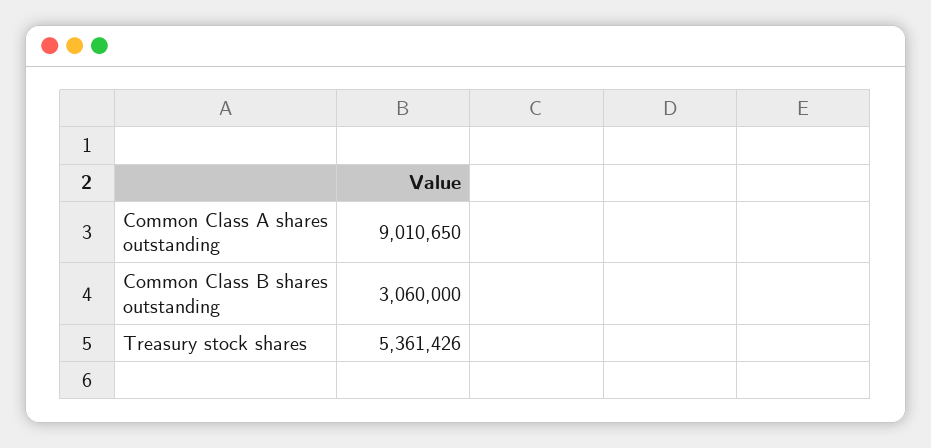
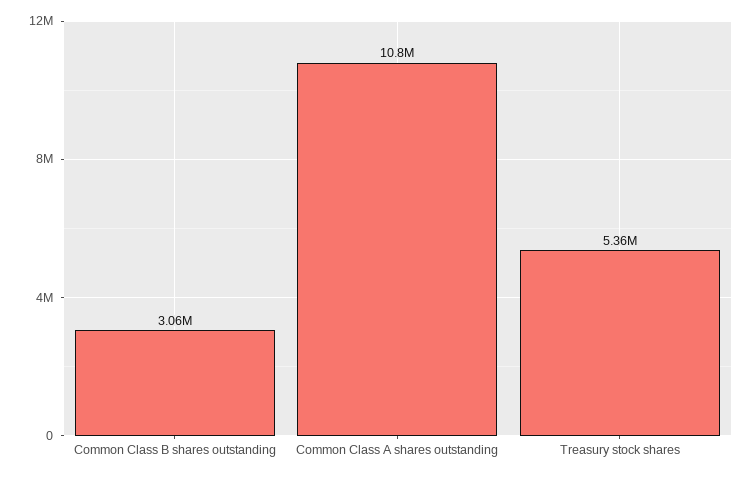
Common Class A shares outstanding: 9010650 -> 10800000

